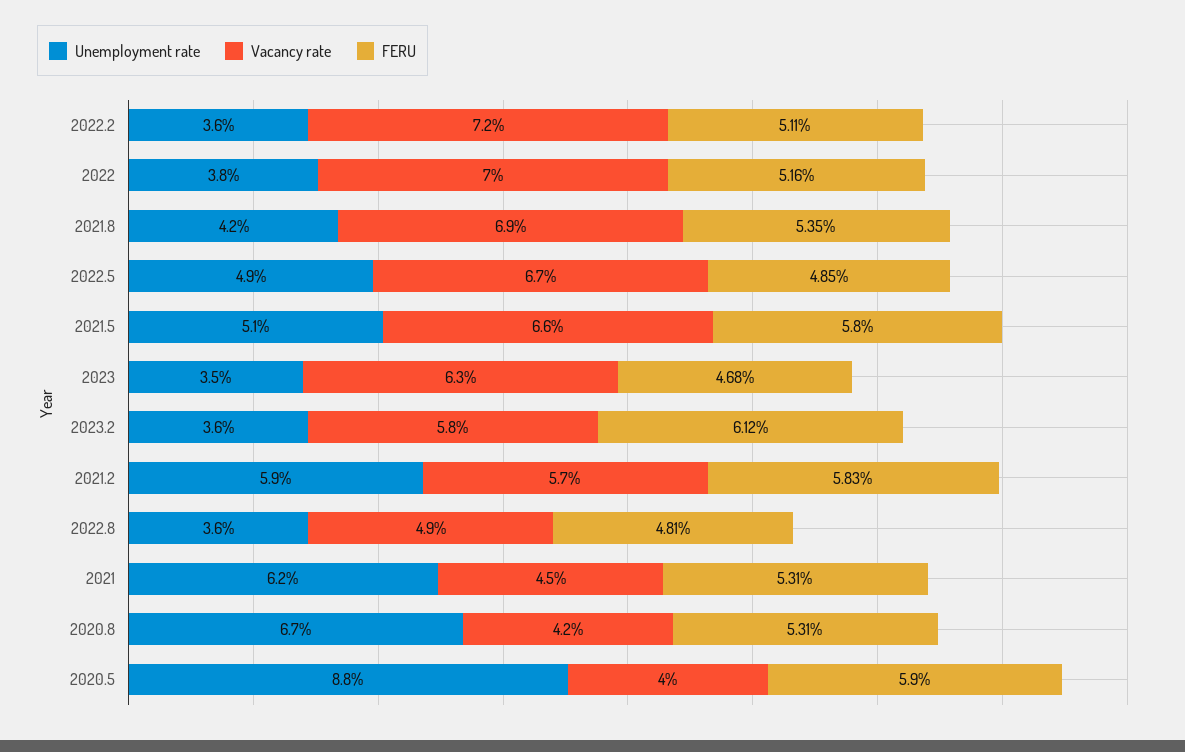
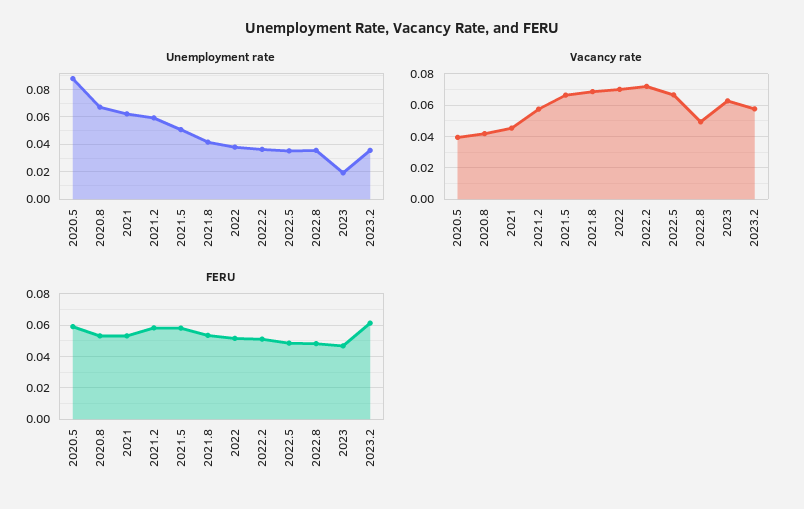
Unemployment rate, 2022.5: 0.049 -> 0.035
Unemployment rate, 2023: 0.035 -> 0.02

